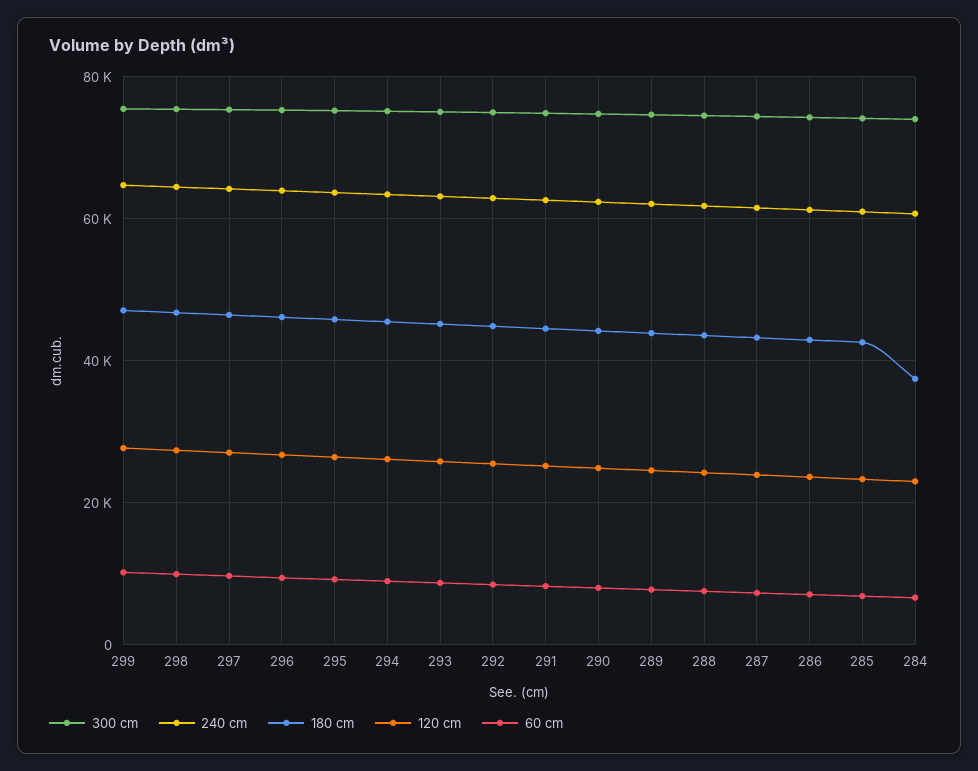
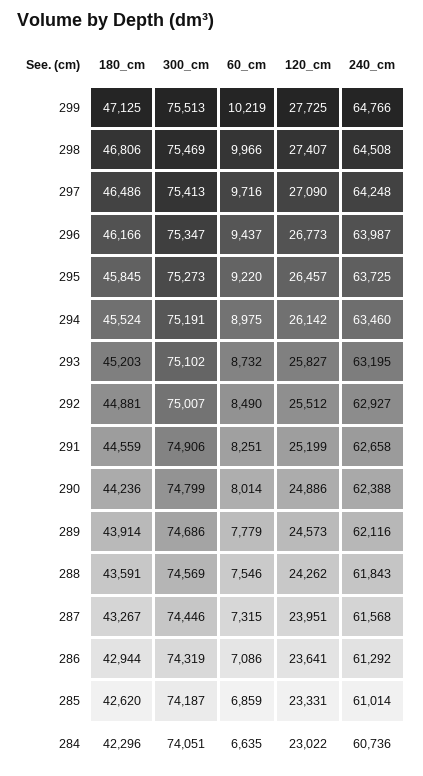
180 cm, 284: 38000 -> 42296

